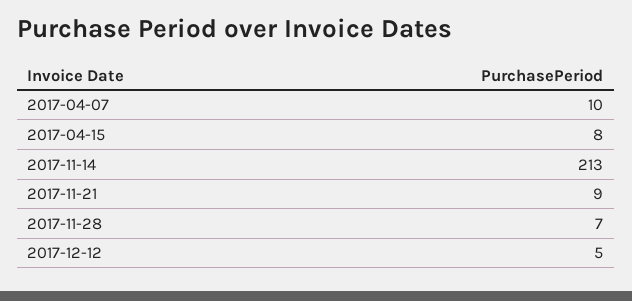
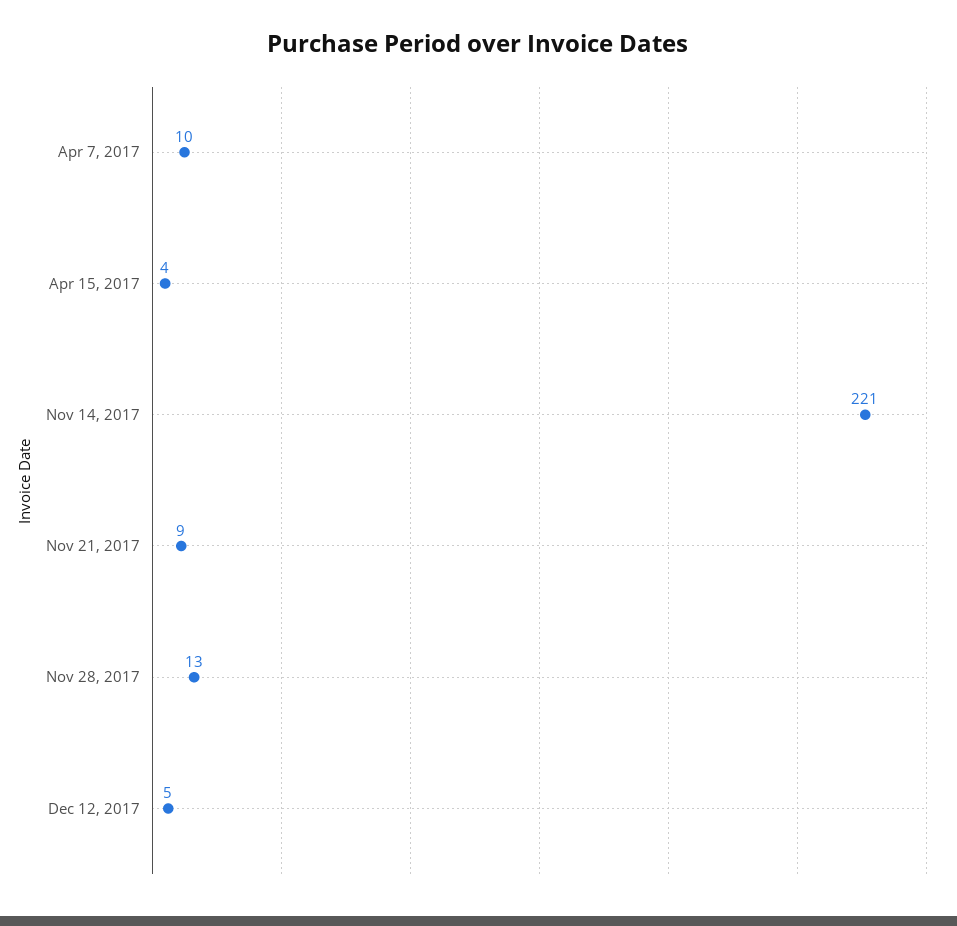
2017-04-15: 8 -> 4
2017-11-14: 213 -> 221
2017-11-28: 7 -> 13

